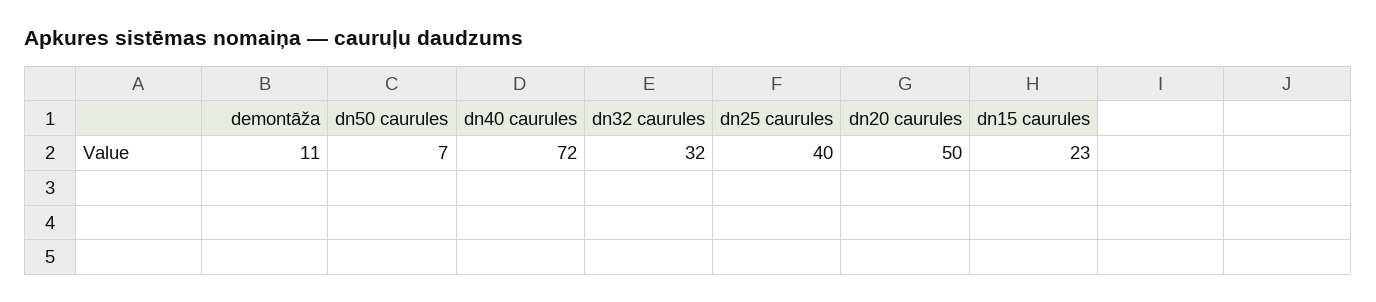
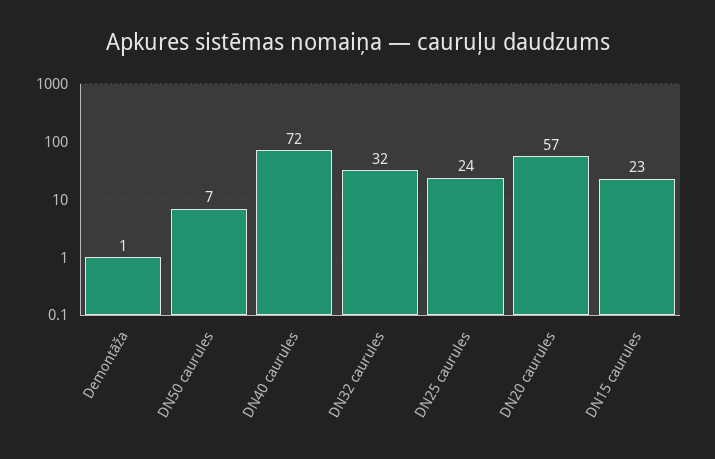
demontāža: 11 -> 1
dn25 caurules: 40 -> 24
dn20 caurules: 50 -> 57

